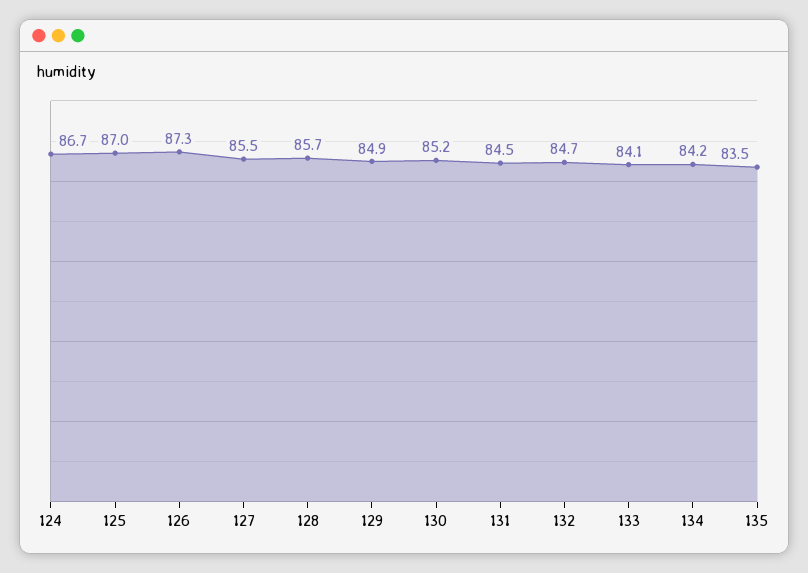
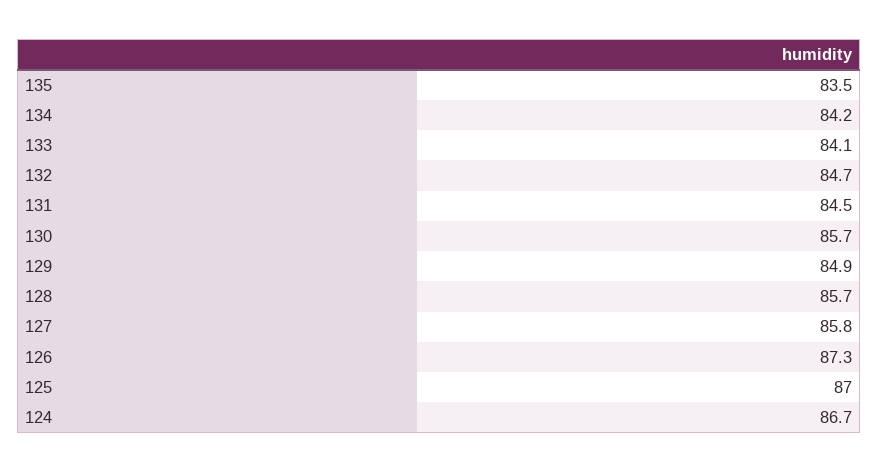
127: 85.5 -> 85.8
130: 85.2 -> 85.7

